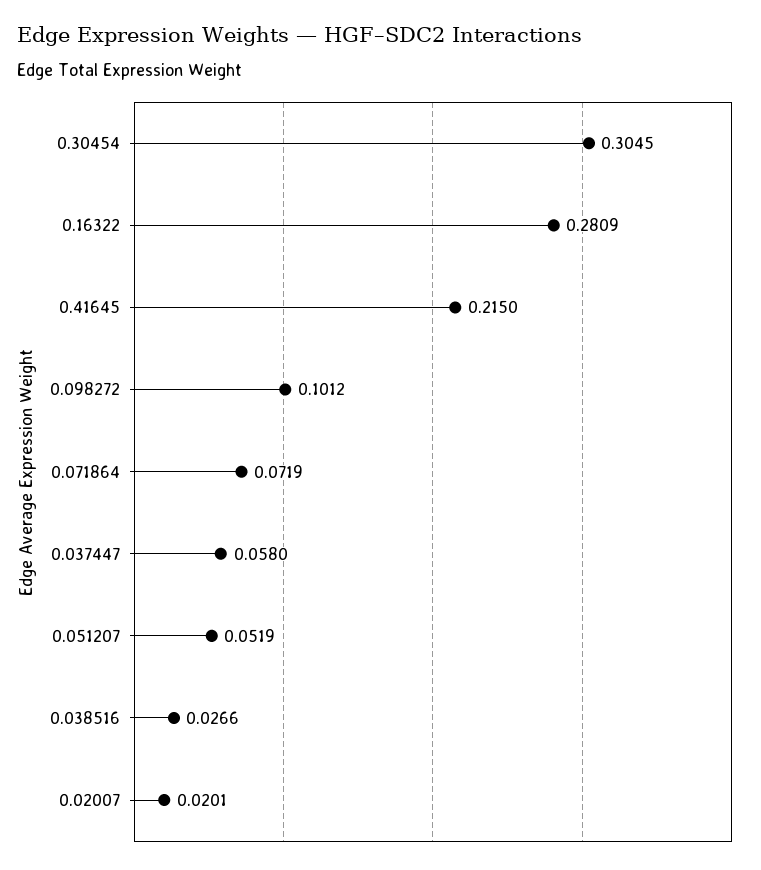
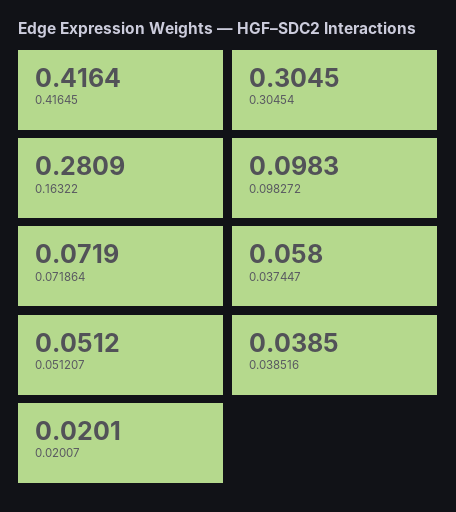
0.41645: 0.215 -> 0.4164
0.098272: 0.1012 -> 0.0983
0.051207: 0.0519 -> 0.0512
0.038516: 0.0266 -> 0.0385

